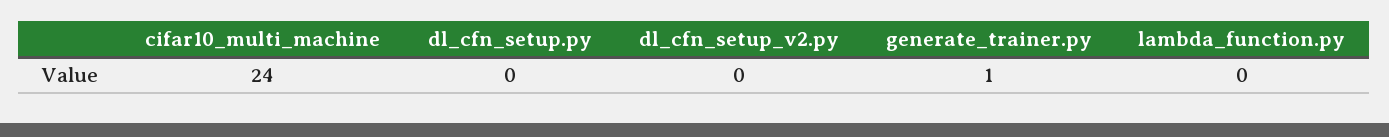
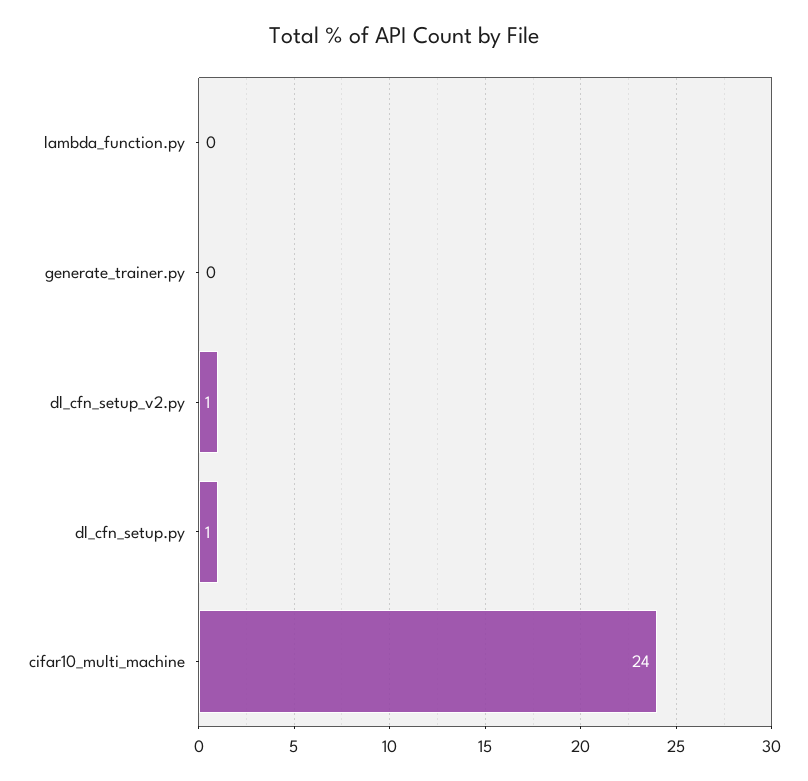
dl_cfn_setup.py: 0 -> 1
dl_cfn_setup_v2.py: 0 -> 1
generate_trainer.py: 1 -> 0

